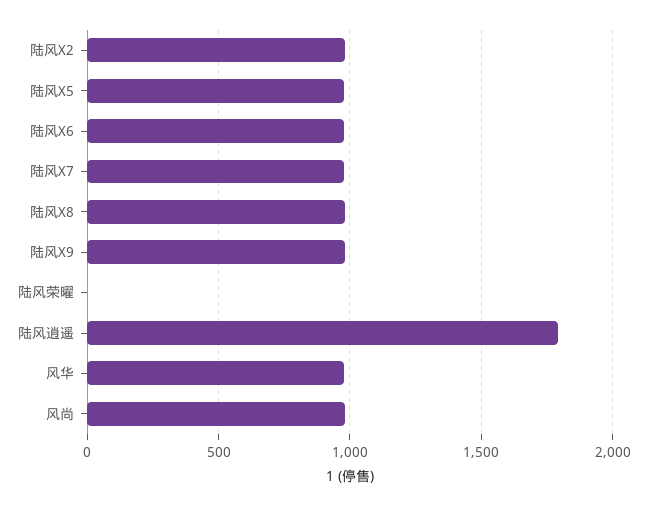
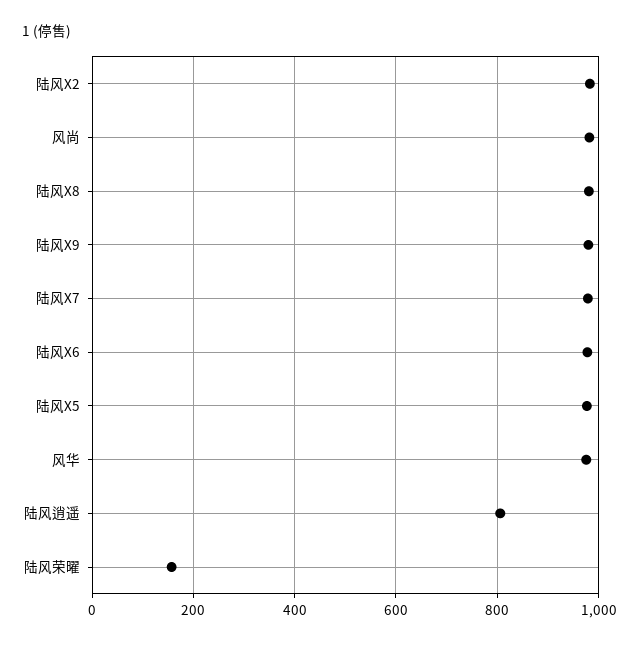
陆风荣曜: 0 -> 160
陆风逍遥: 1800 -> 800

